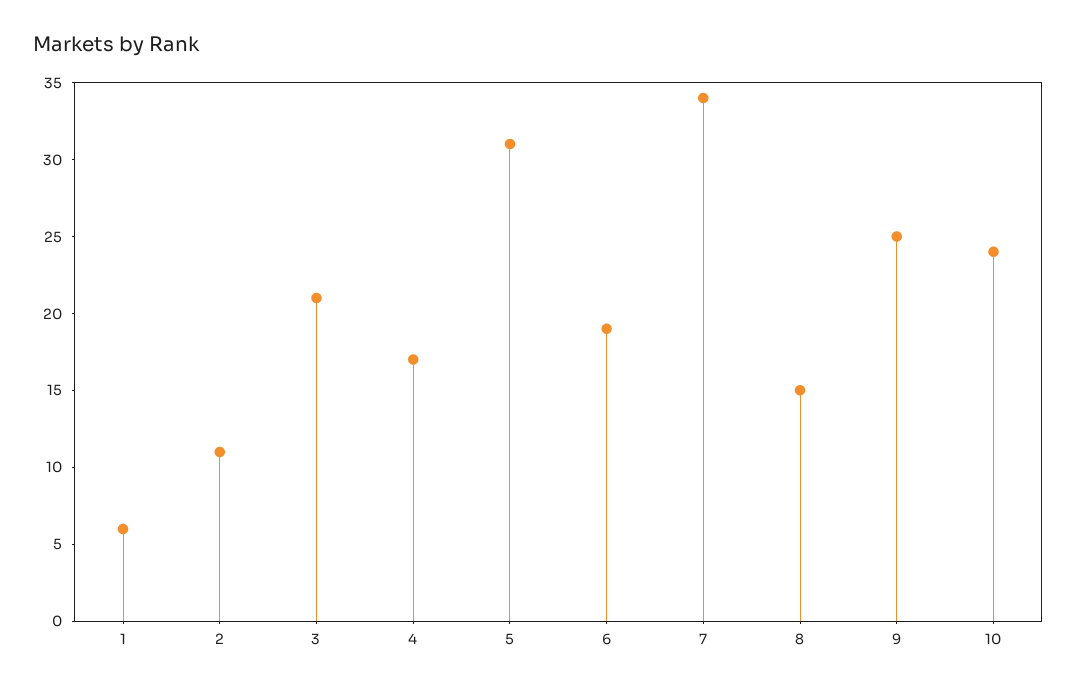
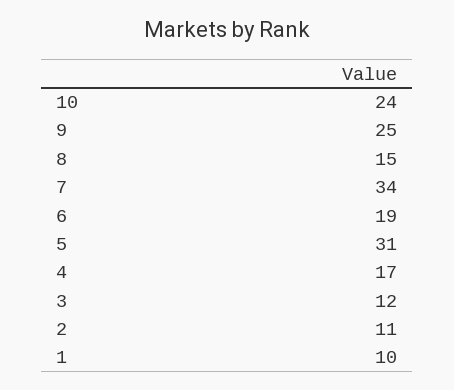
1: 6 -> 10
3: 21 -> 12

